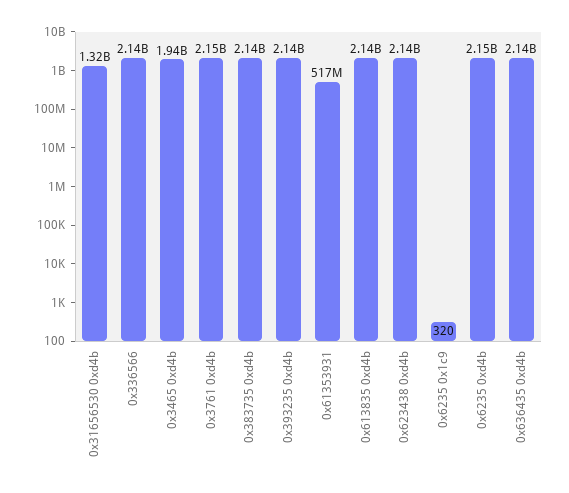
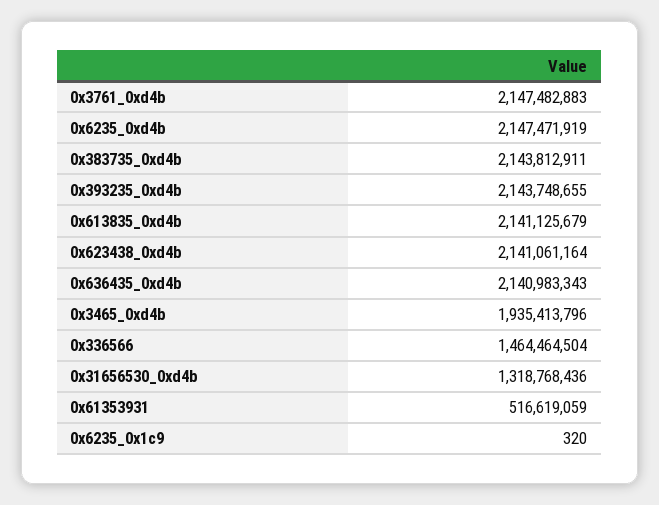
0x336566: 2140000000 -> 1464464504

